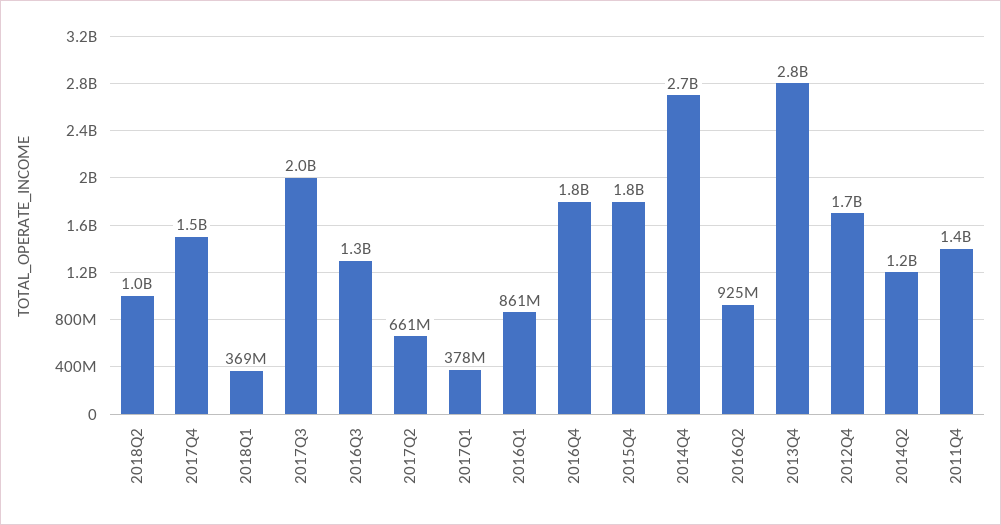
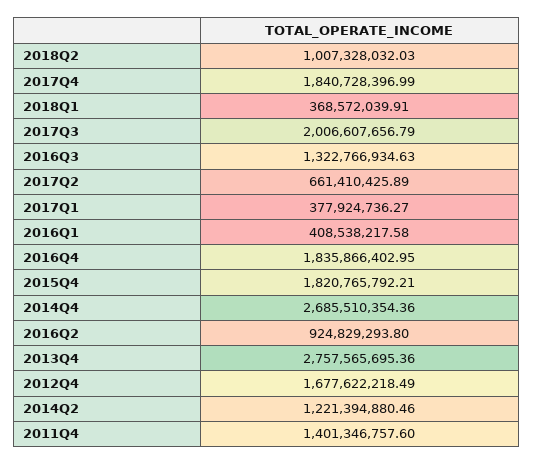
2017Q4: 1500000000 -> 1840728396.99
2016Q1: 861000000 -> 408538217.58

